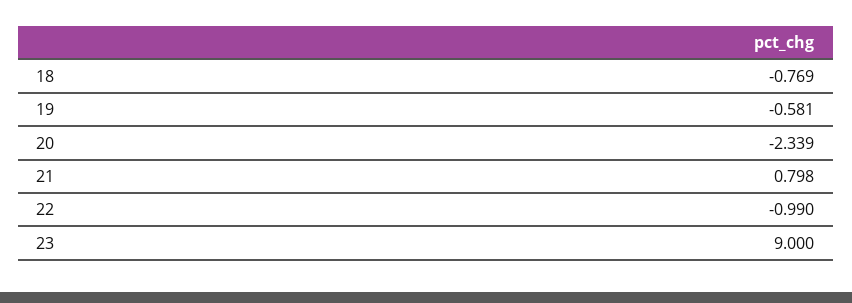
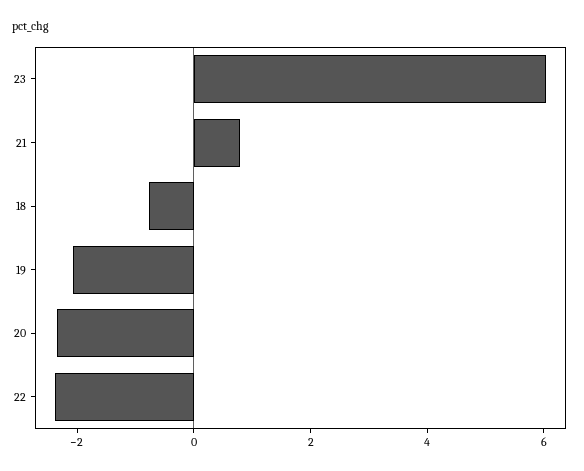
19: -0.581 -> -2
22: -0.99 -> -2.5
23: 9 -> 6

